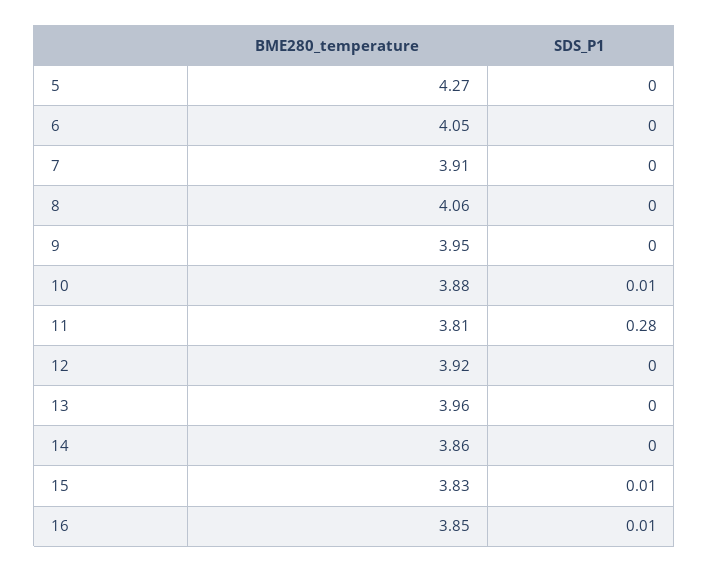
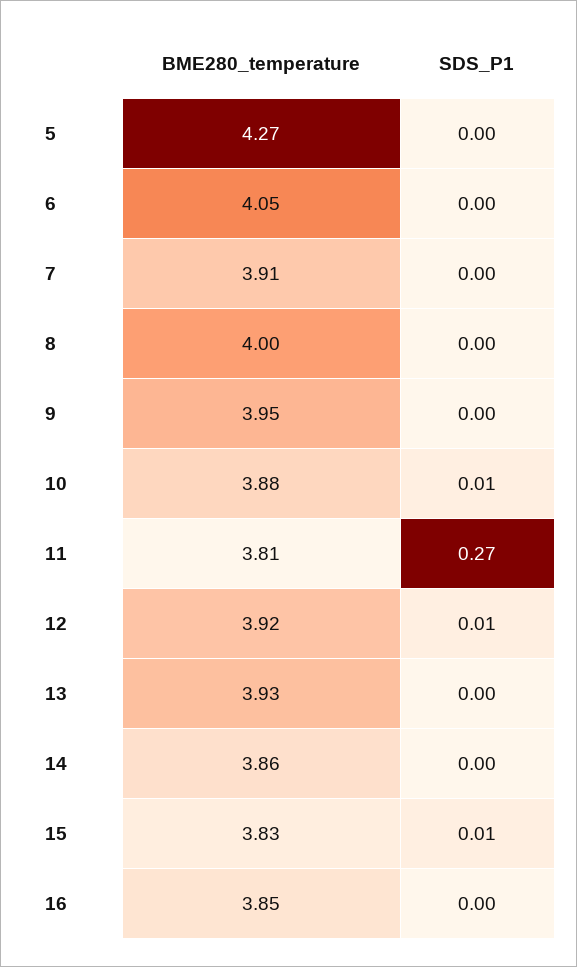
BME280_temperature, 8: 4.06 -> 4
SDS_P1, 11: 0.28 -> 0.27
SDS_P1, 12: 0 -> 0.01
BME280_temperature, 13: 3.96 -> 3.93
SDS_P1, 16: 0.01 -> 0

